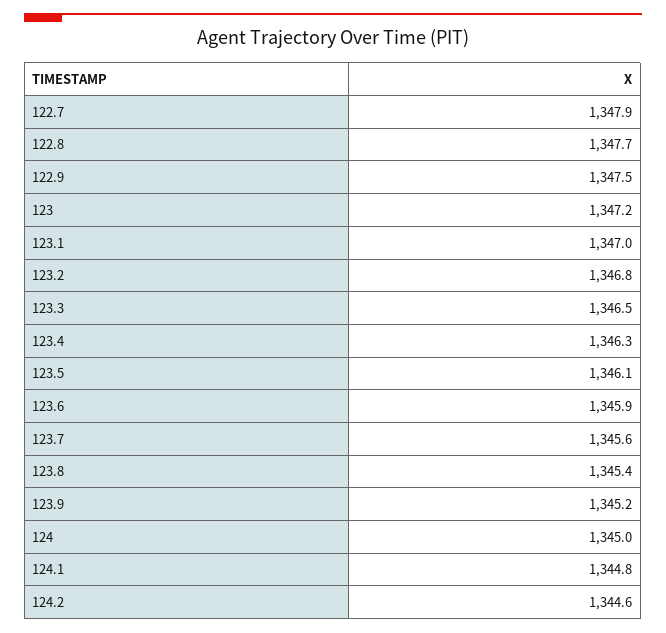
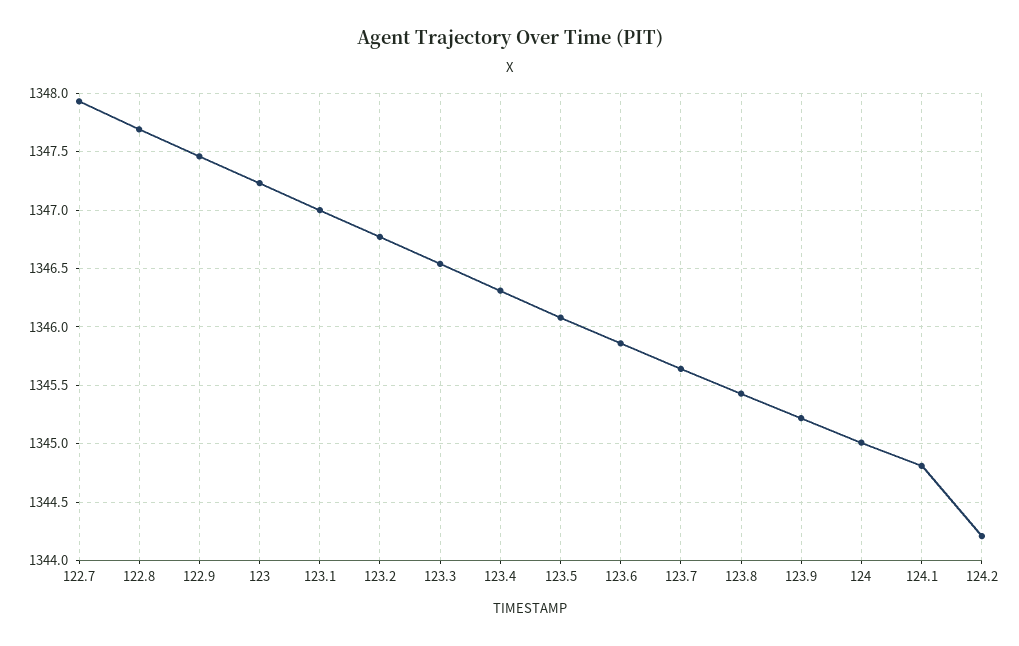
124.2: 1344.6 -> 1344.2

